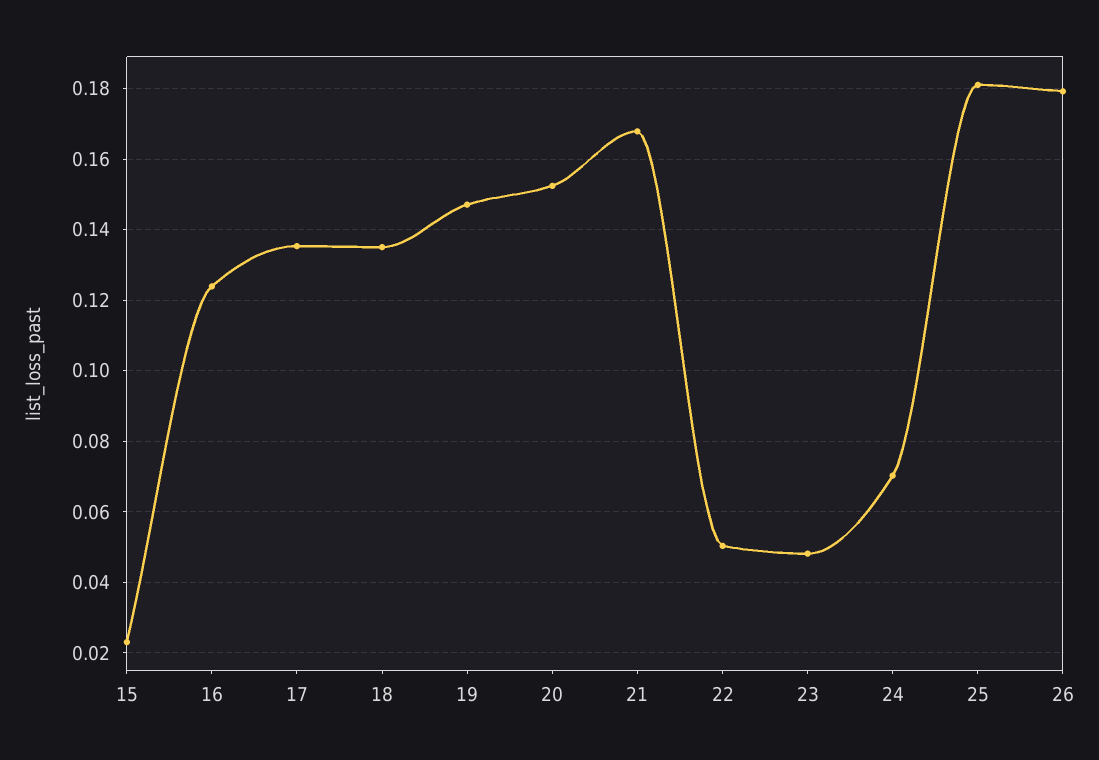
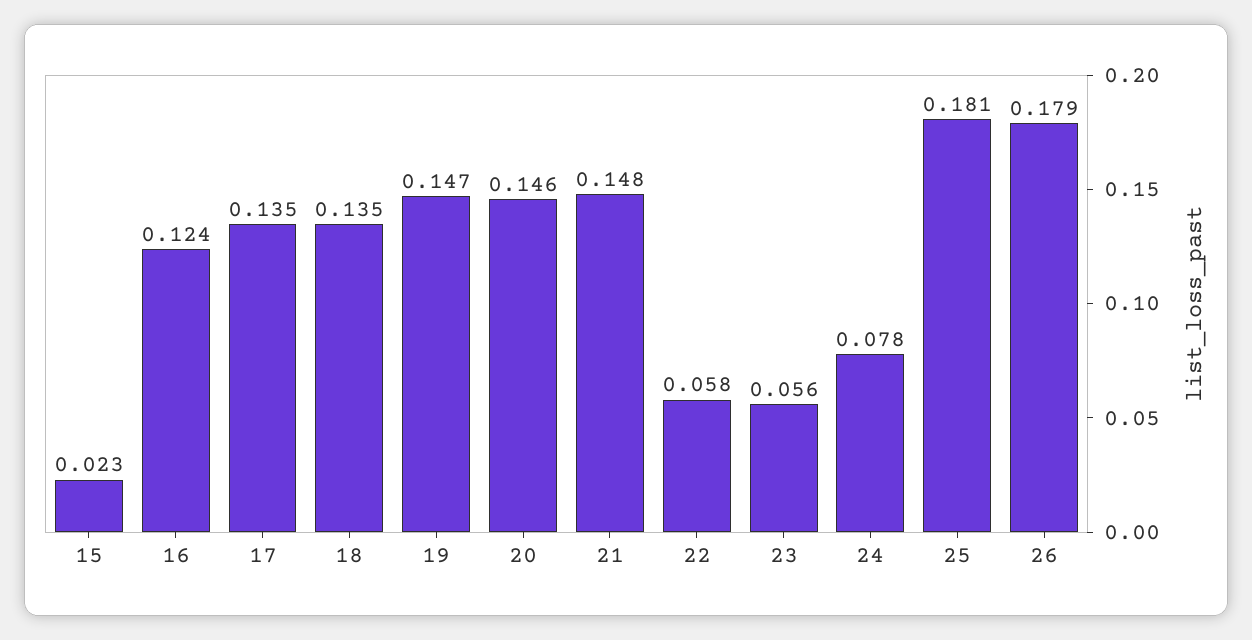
20: 0.152 -> 0.146
21: 0.168 -> 0.148
22: 0.05 -> 0.058
23: 0.048 -> 0.056
24: 0.07 -> 0.078

